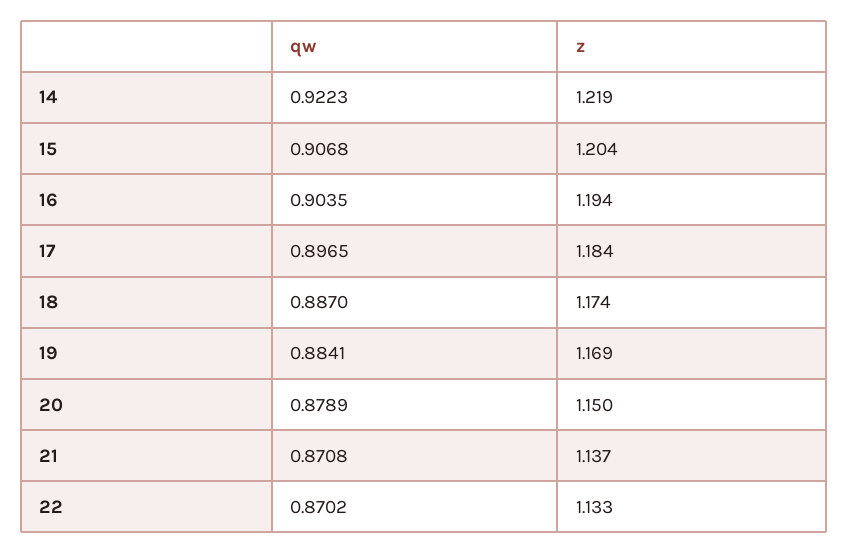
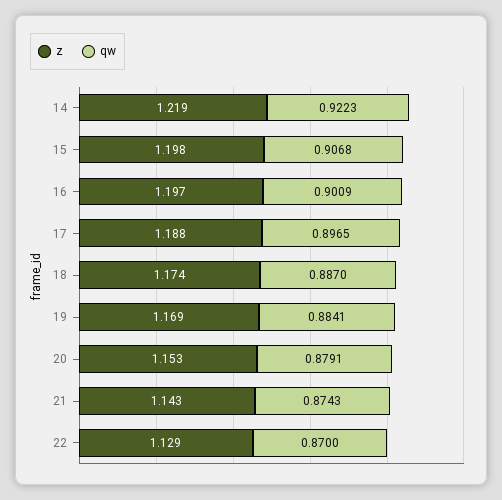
z, 15: 1.204 -> 1.198
qw, 16: 0.9035 -> 0.9009
z, 16: 1.194 -> 1.197
z, 17: 1.184 -> 1.188
qw, 20: 0.8789 -> 0.8791
z, 20: 1.15 -> 1.153
qw, 21: 0.8708 -> 0.8743
z, 21: 1.137 -> 1.143
qw, 22: 0.8702 -> 0.87
z, 22: 1.133 -> 1.129

